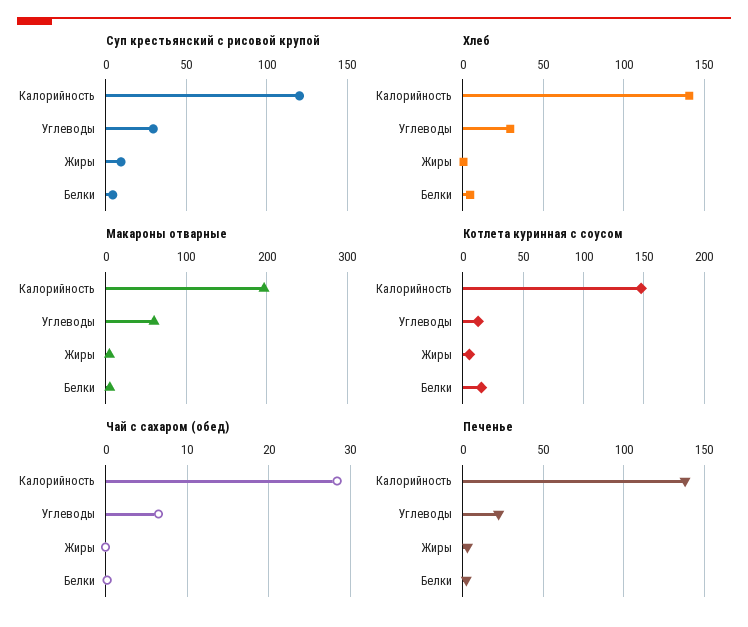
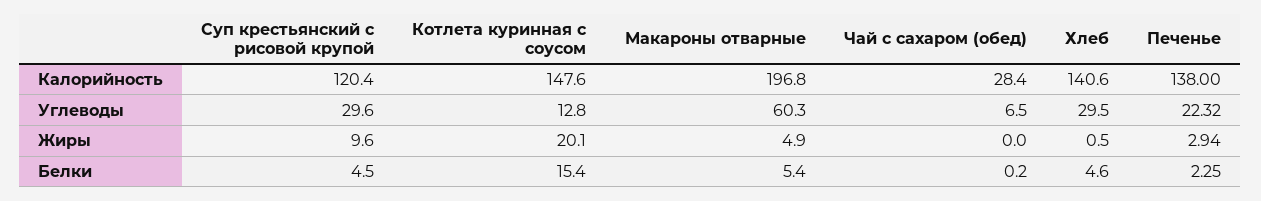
Котлета куринная с соусом, Жиры: 5 -> 20.1

